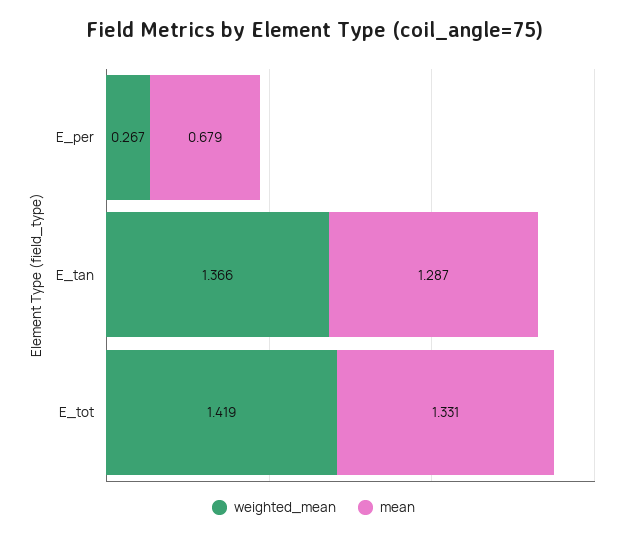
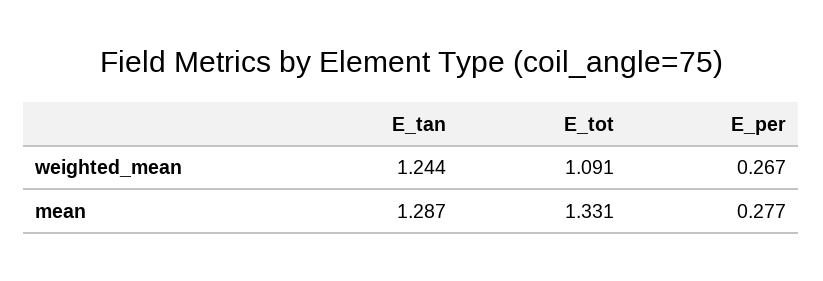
mean, E_per: 0.679 -> 0.277
weighted_mean, E_tan: 1.366 -> 1.244
weighted_mean, E_tot: 1.419 -> 1.091

